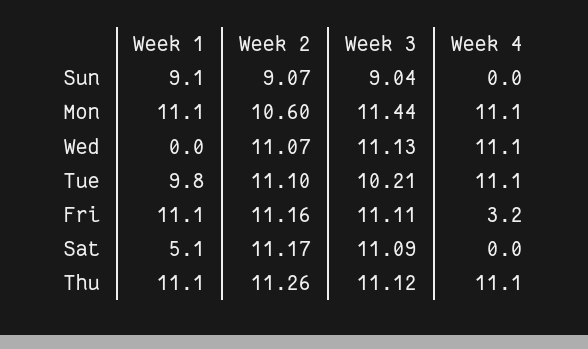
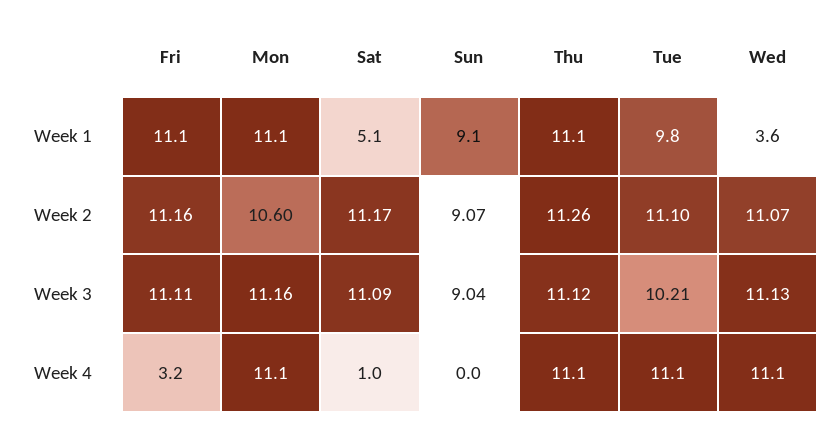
Week 3, Mon: 11.44 -> 11.16
Week 1, Wed: 0 -> 3.6
Week 4, Sat: 0 -> 1

